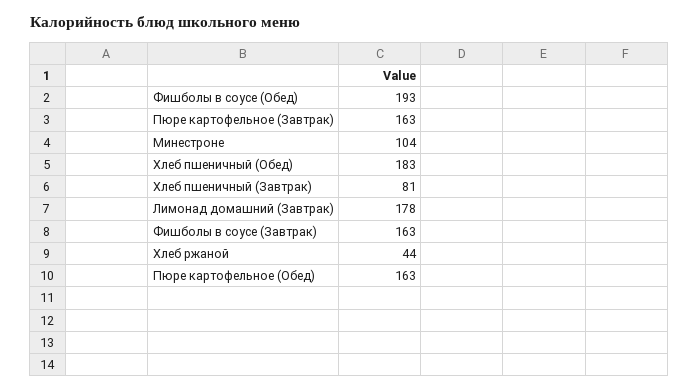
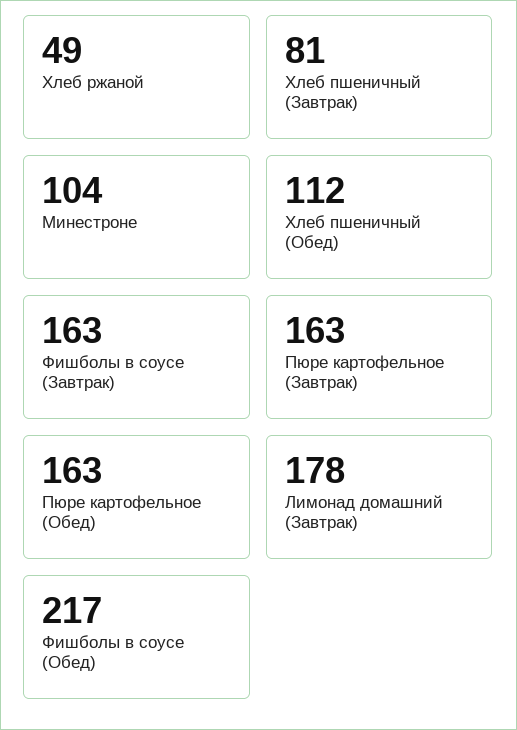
Фишболы в соусе (Обед): 193 -> 217
Хлеб пшеничный (Обед): 183 -> 112
Хлеб ржаной: 44 -> 49

